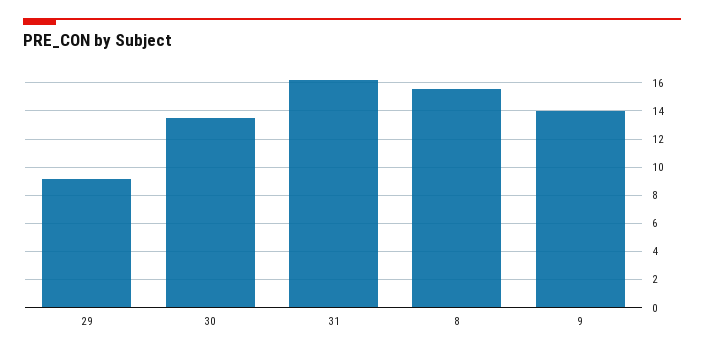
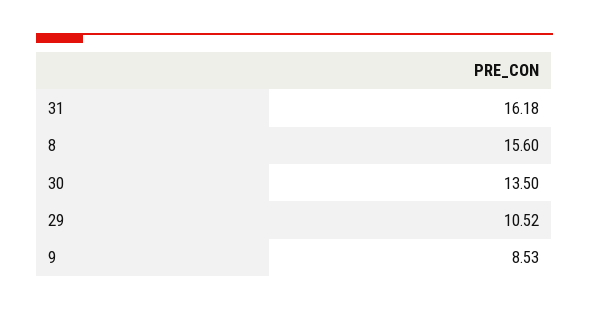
29: 9 -> 10.52
9: 14 -> 8.53

